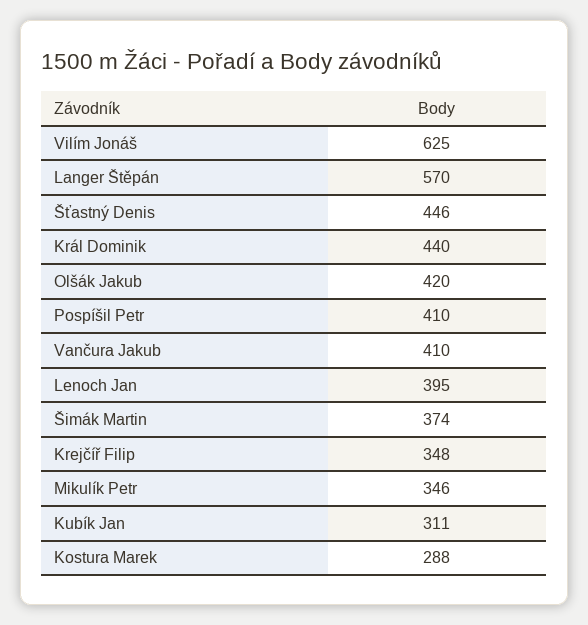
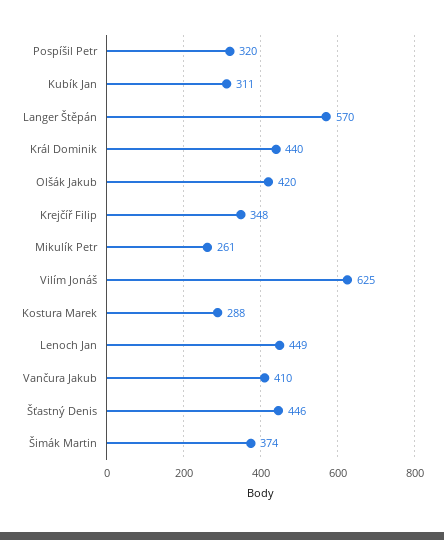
Pospíšil Petr: 410 -> 320
Lenoch Jan: 395 -> 449
Mikulík Petr: 346 -> 261

